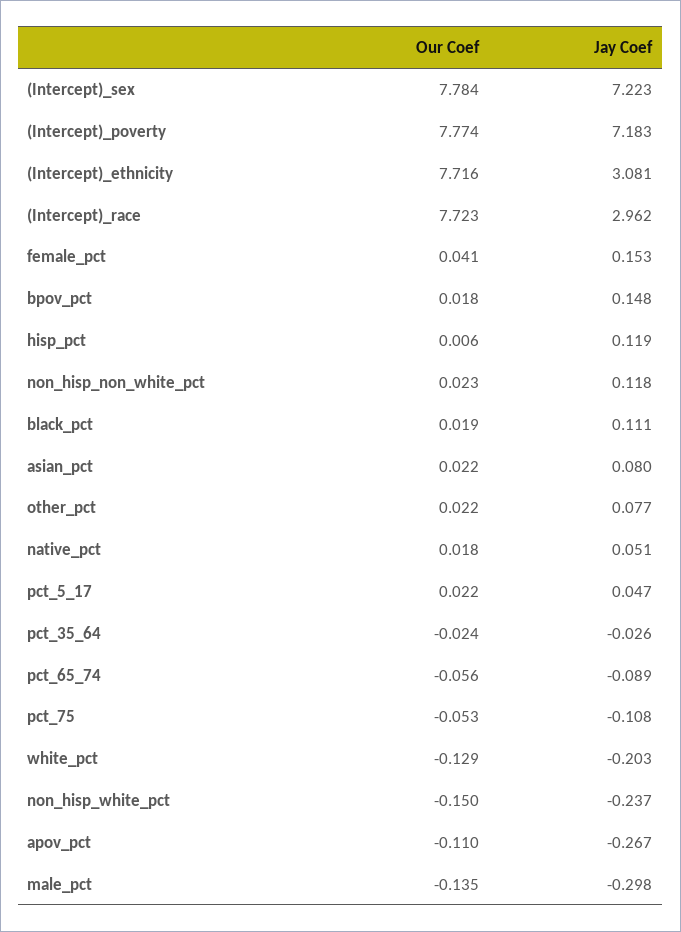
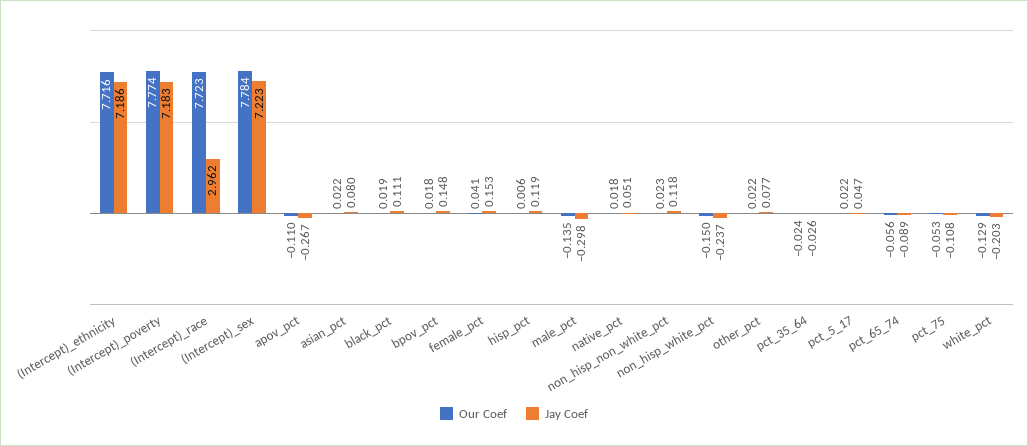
Jay Coef, (Intercept)_ethnicity: 3.081 -> 7.186

